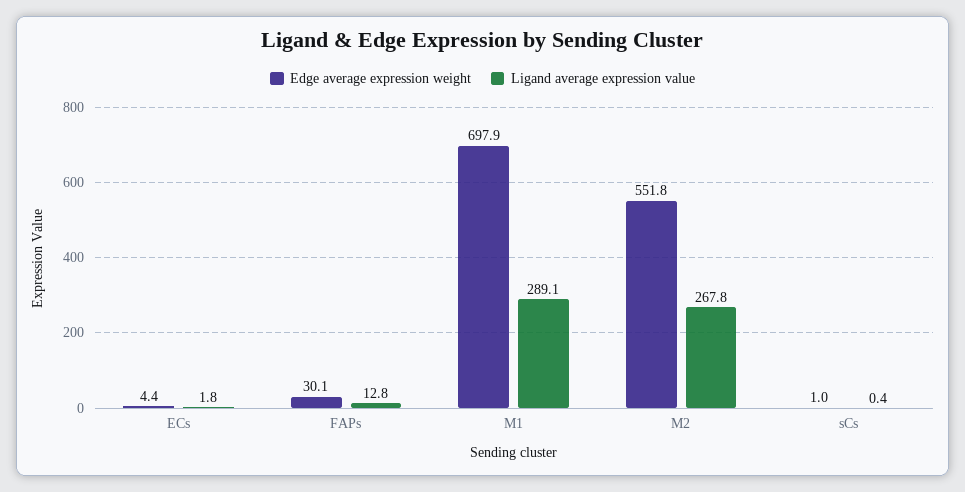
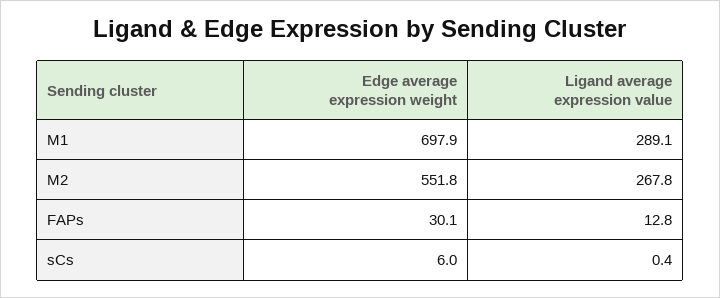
Edge average expression weight, ECs: 4.4 -> none
Ligand average expression value, ECs: 1.8 -> none
Edge average expression weight, sCs: 1 -> 6

